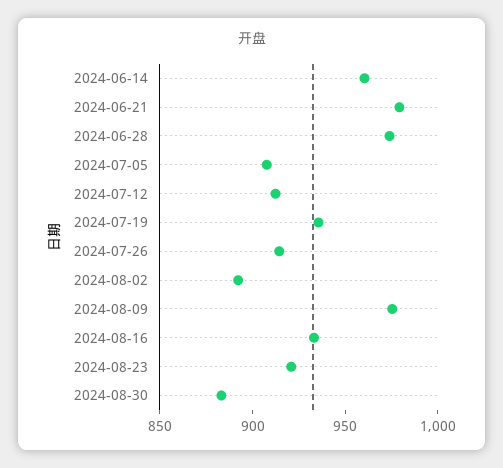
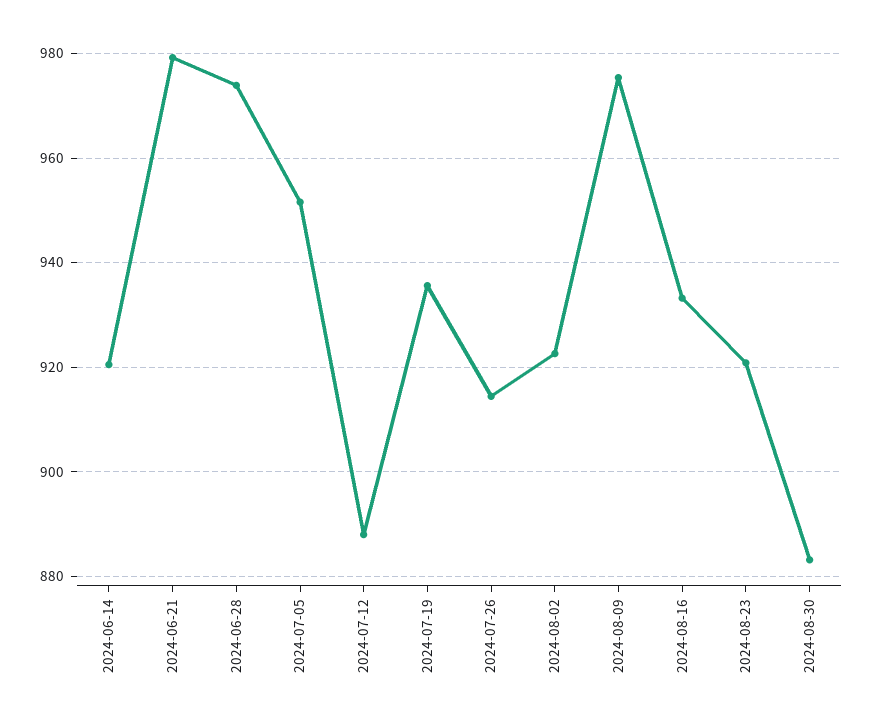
2024-06-14: 960 -> 920
2024-07-05: 910 -> 952
2024-07-12: 910 -> 888
2024-08-02: 890 -> 922

